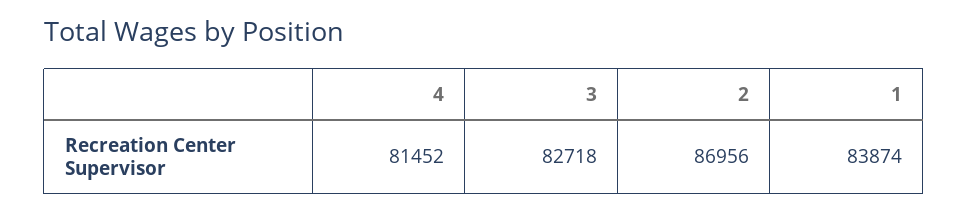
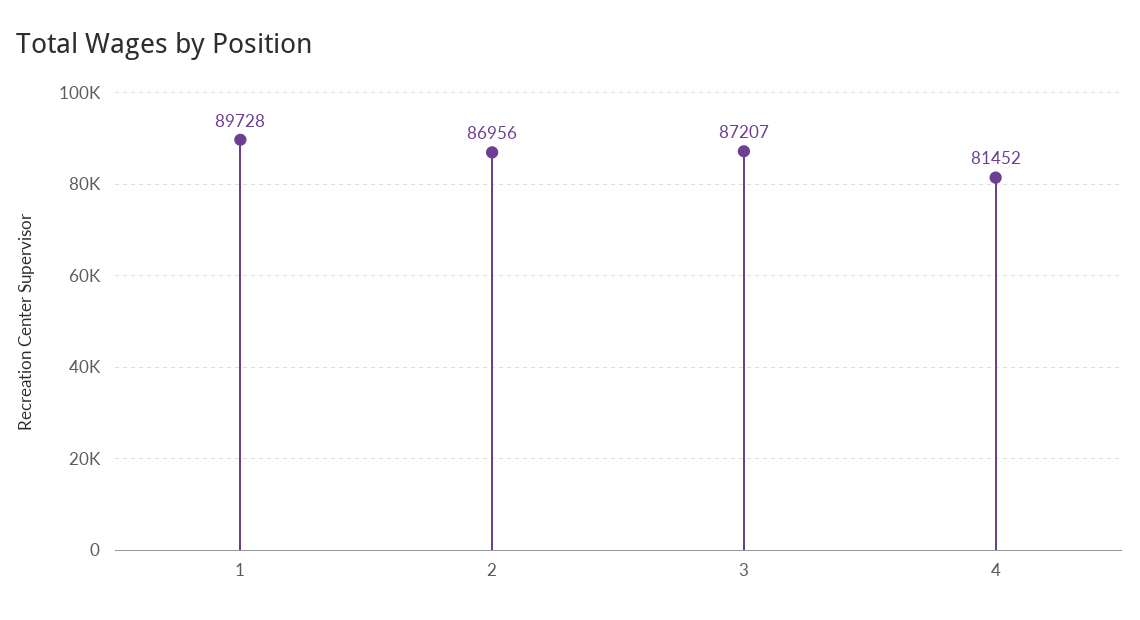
3: 82718 -> 87207
1: 83874 -> 89728

